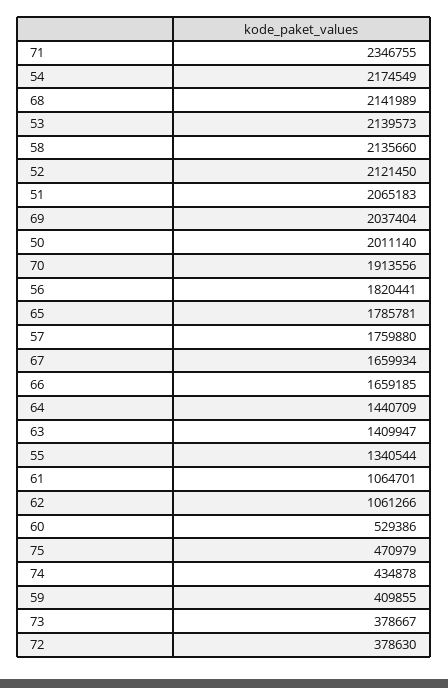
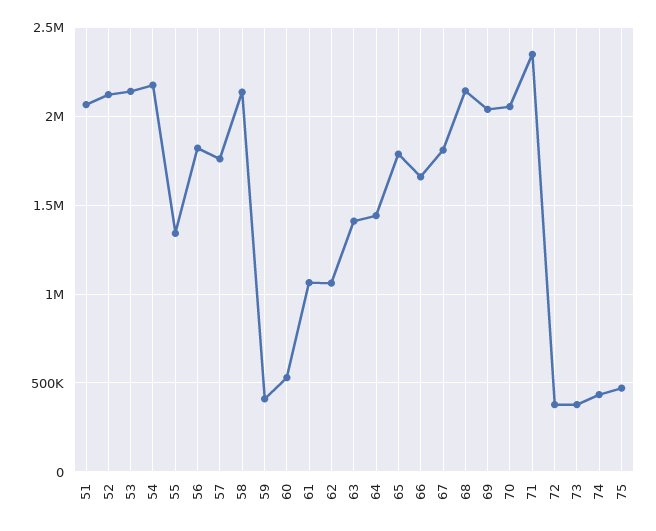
50: 2011140 -> none
70: 1913556 -> 2050000
67: 1659934 -> 1800000

